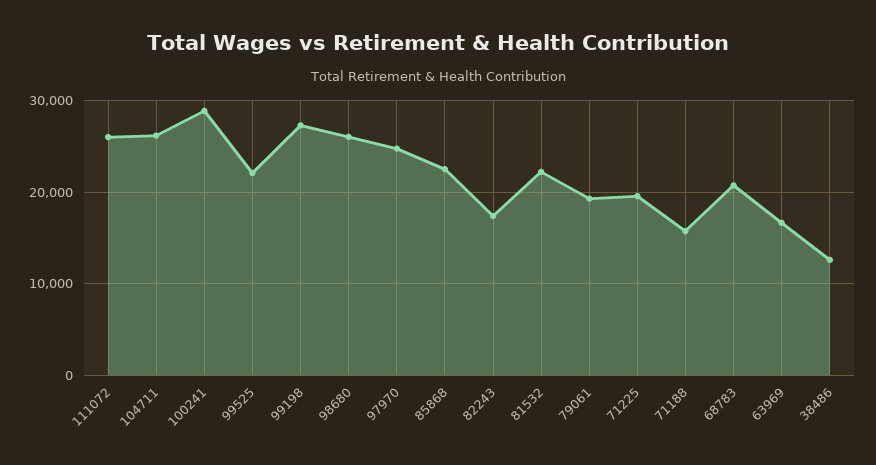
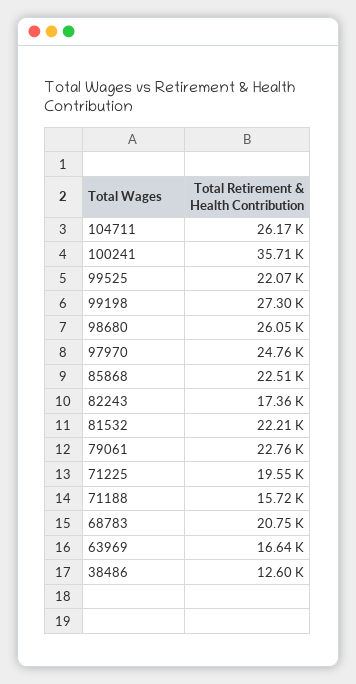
111072: 26000 -> none
100241: 29000 -> 35710
79061: 19000 -> 22760

